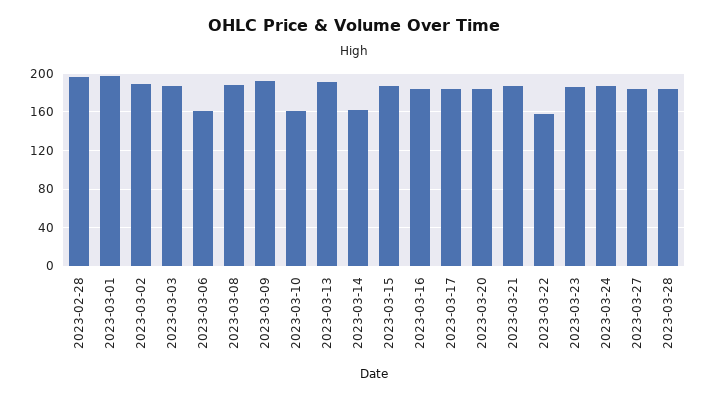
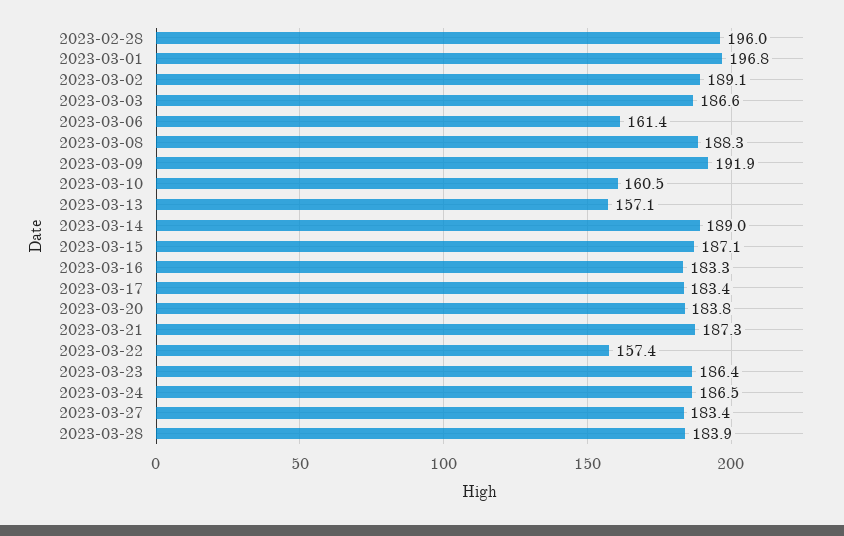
2023-03-13: 190 -> 157.1
2023-03-14: 160 -> 189

